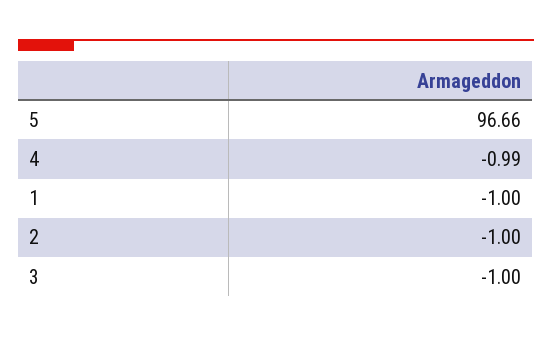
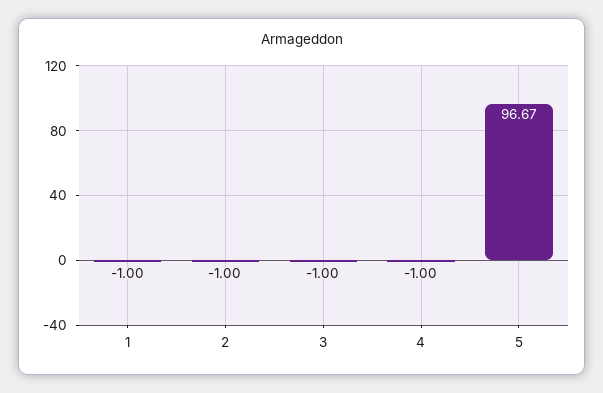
5: 96.66 -> 96.67
4: -0.99 -> -1

